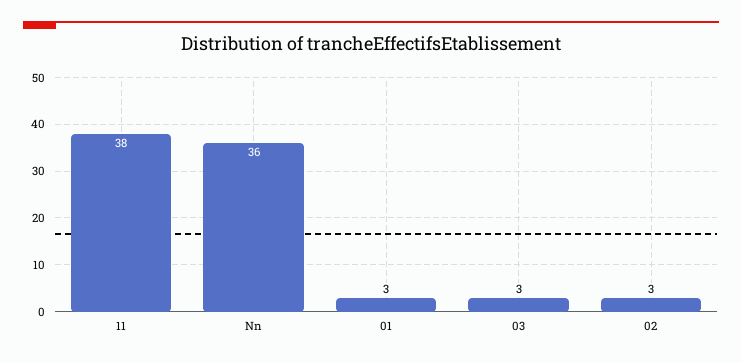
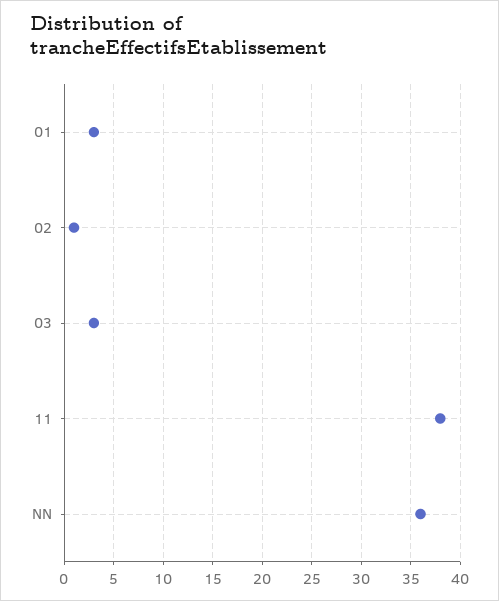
02: 3 -> 1

